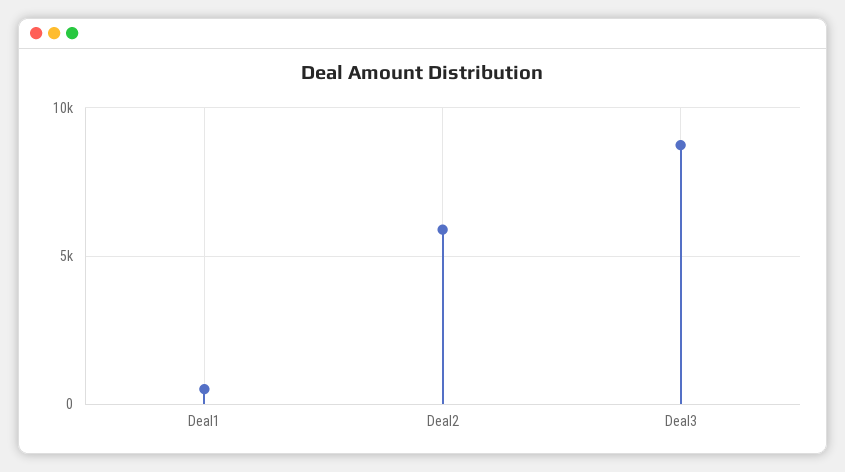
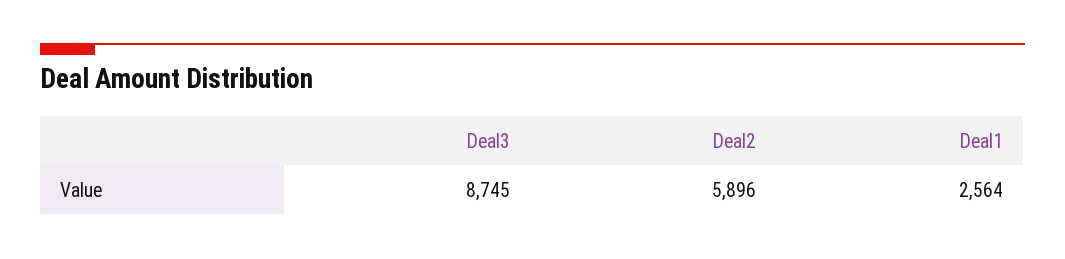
Deal1: 500 -> 2564

